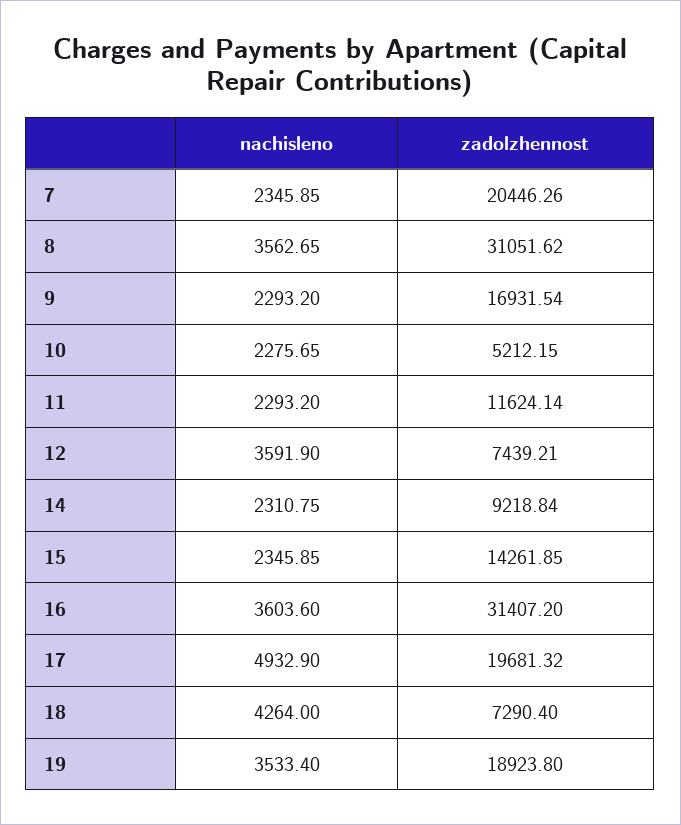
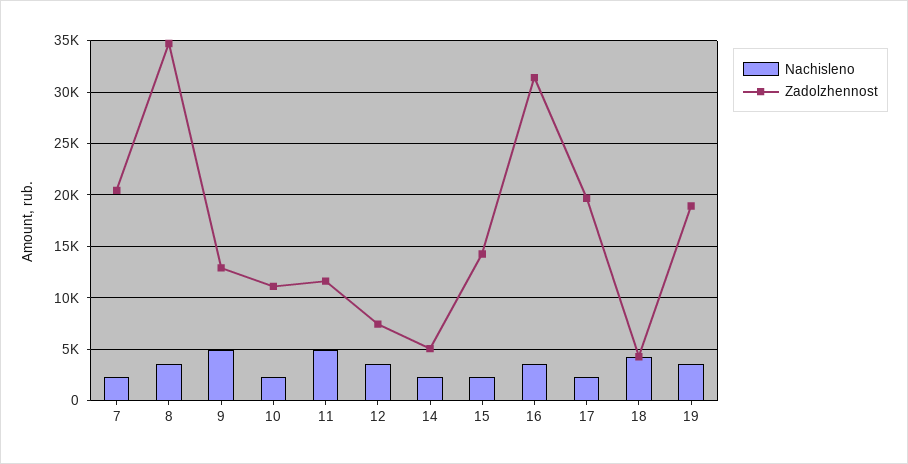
zadolzhennost, 8: 31051.62 -> 35000
nachisleno, 9: 2293.2 -> 5000
zadolzhennost, 9: 16931.54 -> 13000
zadolzhennost, 10: 5212.15 -> 11000
nachisleno, 11: 2293.2 -> 5000
zadolzhennost, 14: 9218.84 -> 5000
nachisleno, 17: 4932.9 -> 2000
zadolzhennost, 18: 7290.4 -> 4000

